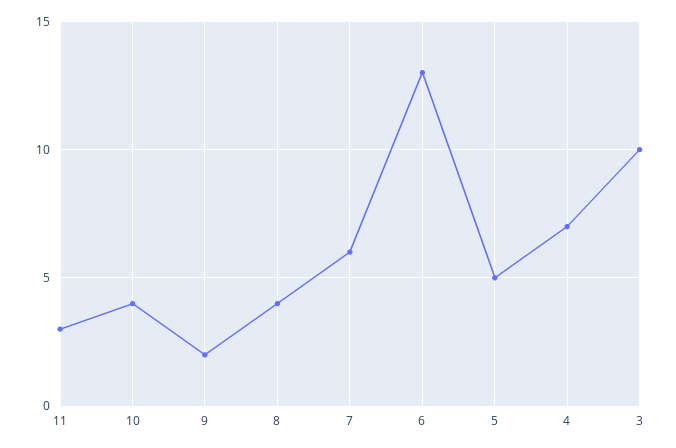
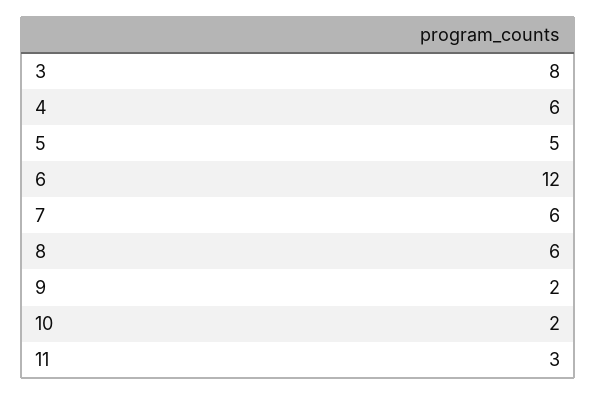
10: 4 -> 2
8: 4 -> 6
6: 13 -> 12
4: 7 -> 6
3: 10 -> 8

